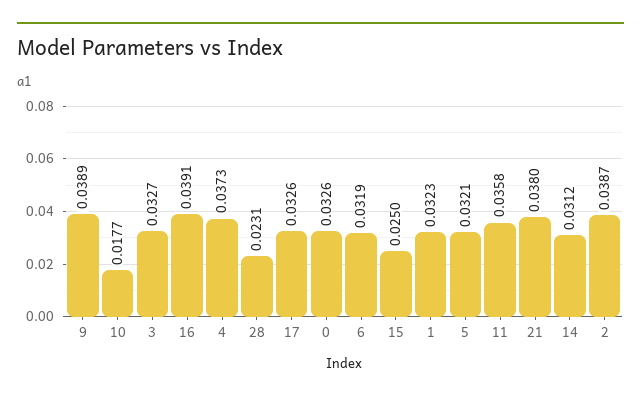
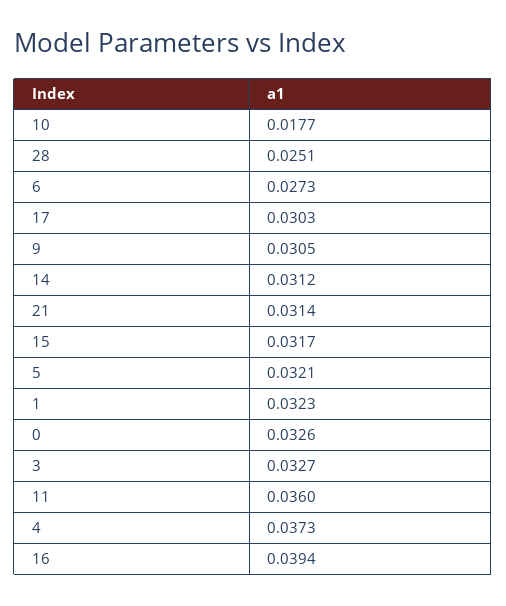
9: 0.0389 -> 0.0305
16: 0.0391 -> 0.0394
28: 0.0231 -> 0.0251
17: 0.0326 -> 0.0303
6: 0.0319 -> 0.0273
15: 0.025 -> 0.0317
11: 0.0358 -> 0.036
21: 0.038 -> 0.0314
2: 0.0387 -> none

